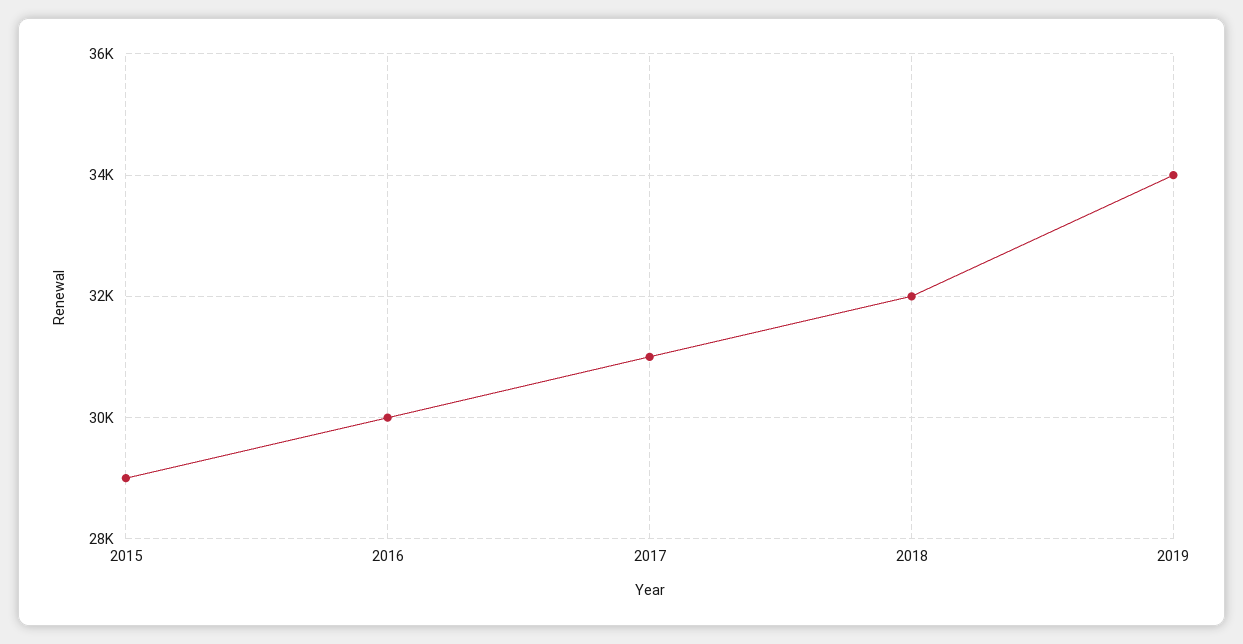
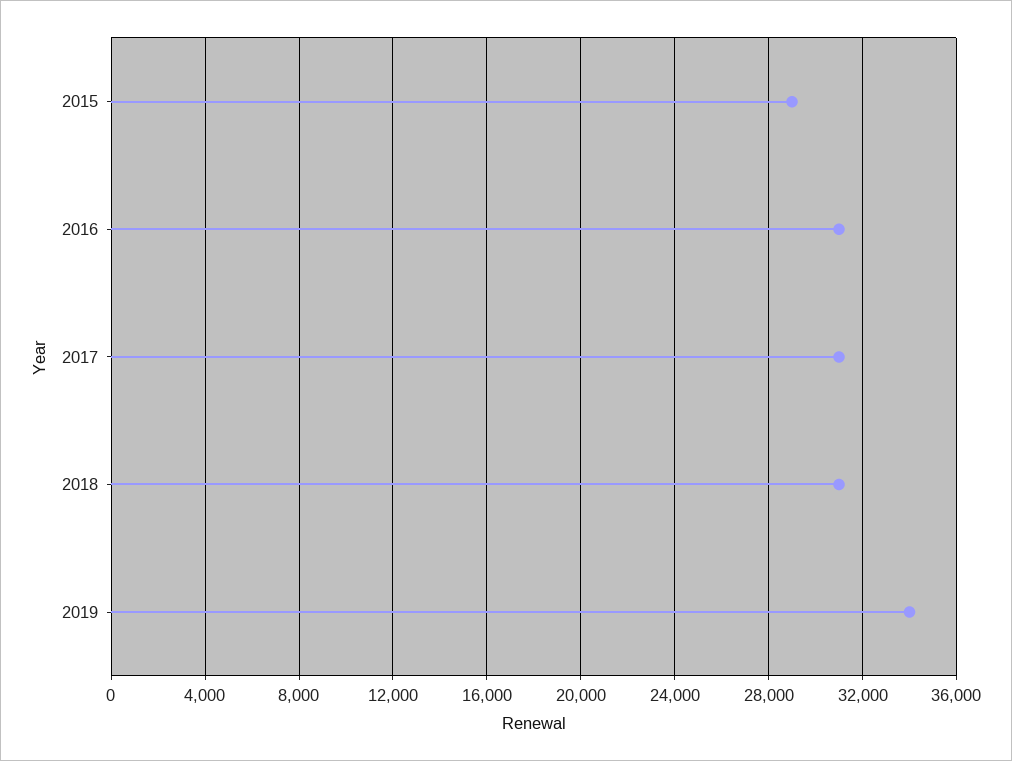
2016: 30000 -> 31000
2018: 32000 -> 31000

